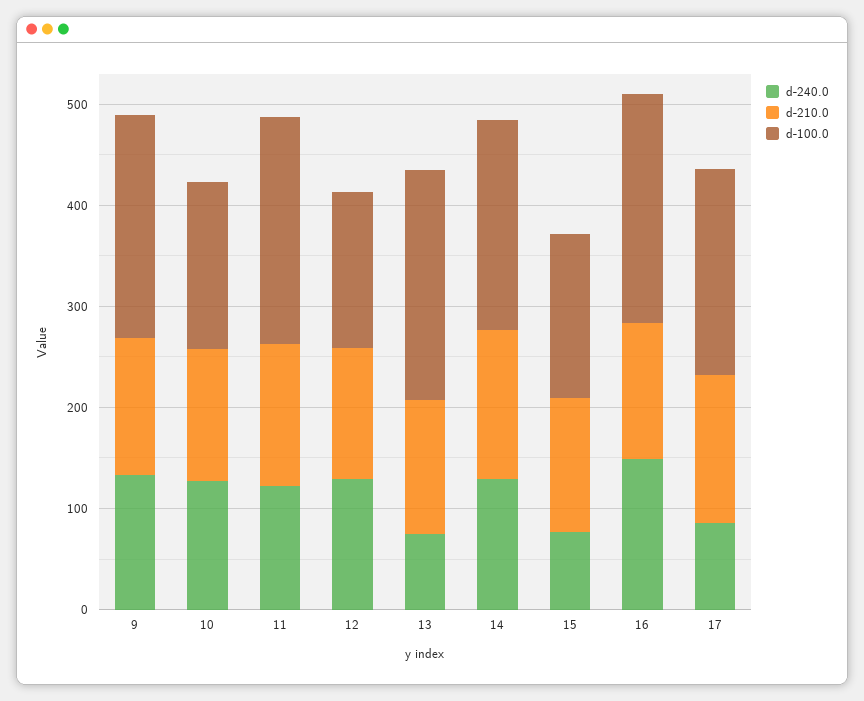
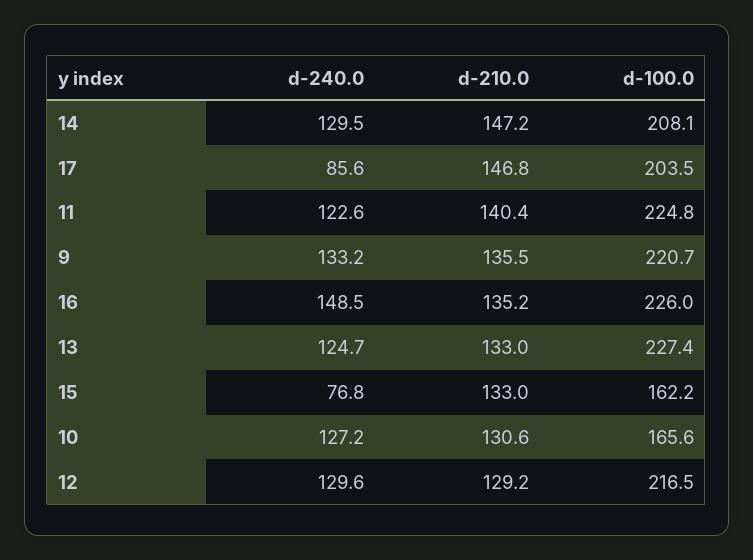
d-100.0, 12: 160 -> 216.5
d-240.0, 13: 80 -> 124.7

